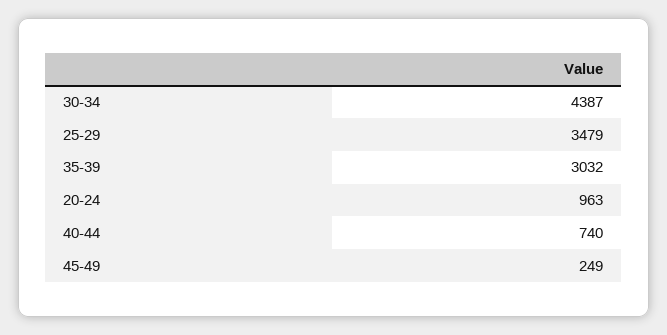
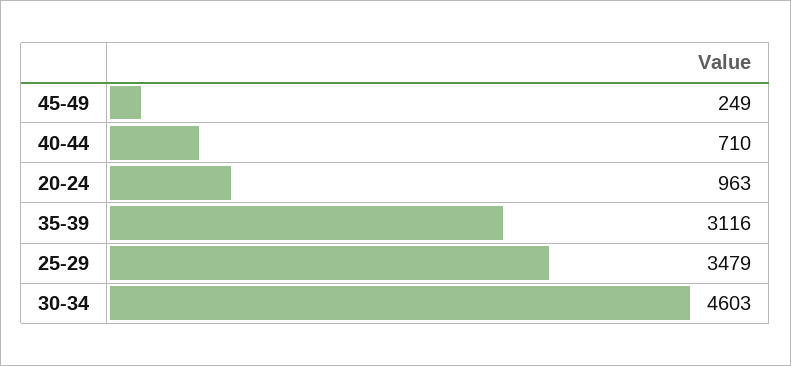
30-34: 4387 -> 4603
35-39: 3032 -> 3116
40-44: 740 -> 710

